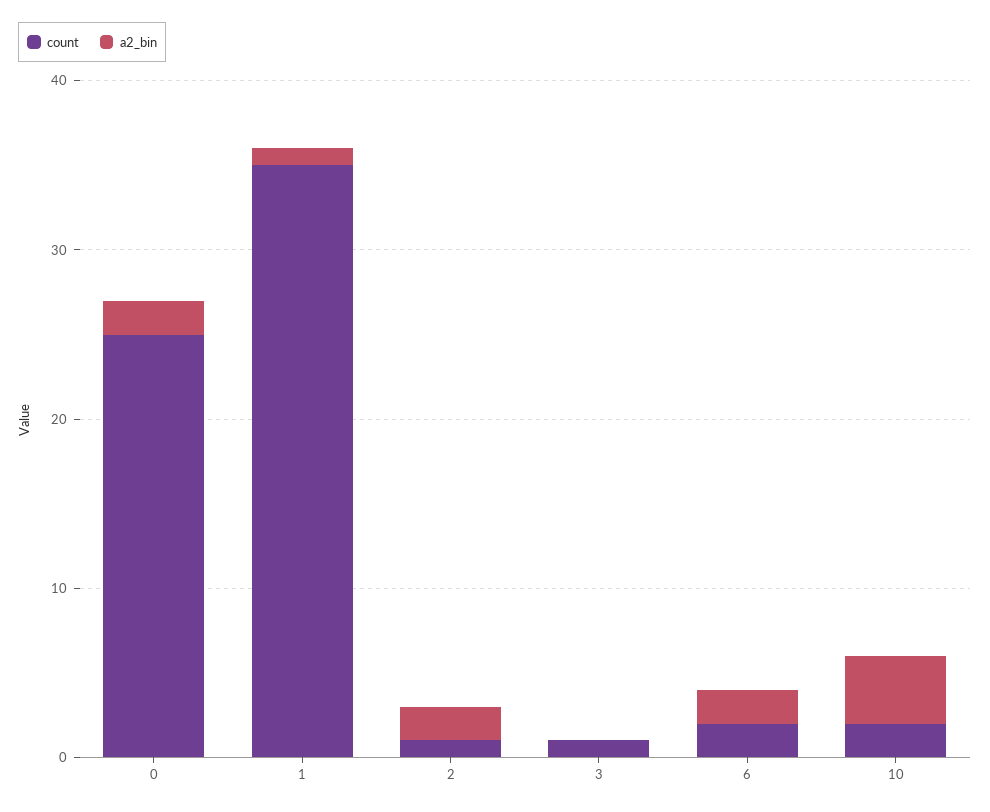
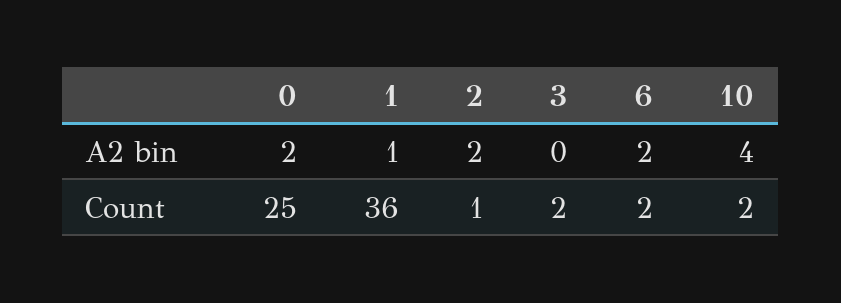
count, 1: 35 -> 36
count, 3: 1 -> 2

